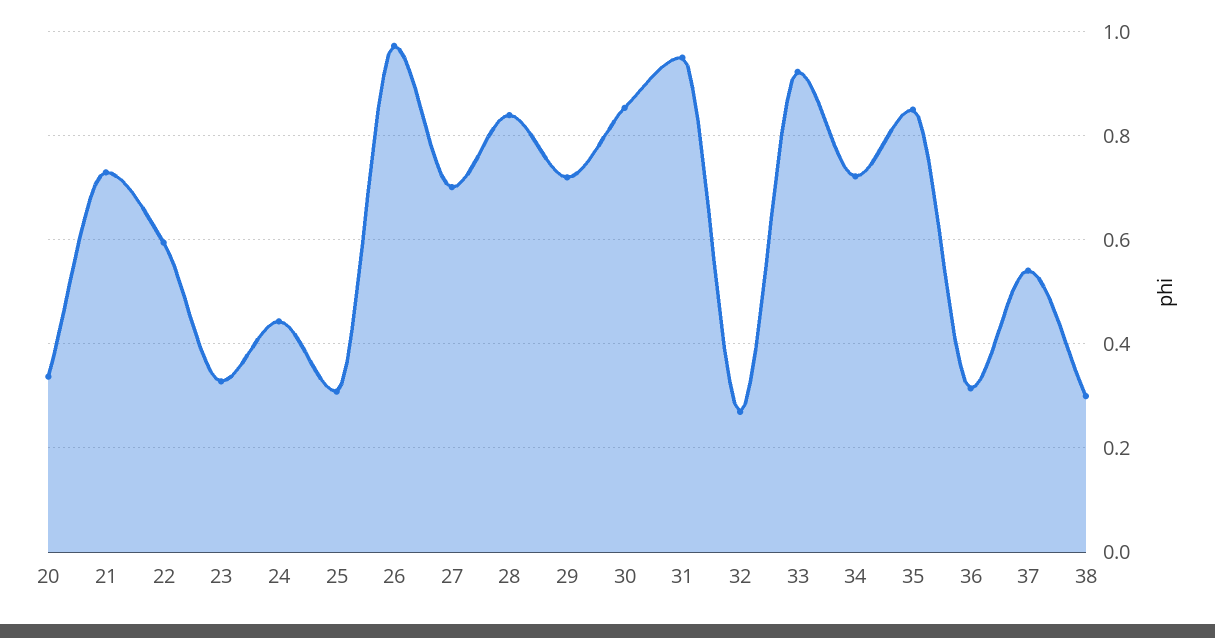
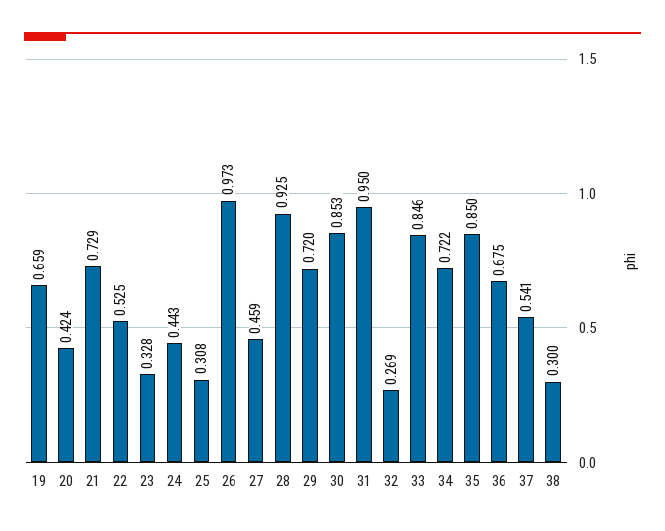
20: 0.34 -> 0.424
22: 0.6 -> 0.525
27: 0.7 -> 0.459
28: 0.84 -> 0.925
33: 0.92 -> 0.846
36: 0.32 -> 0.675
19: none -> 0.659

